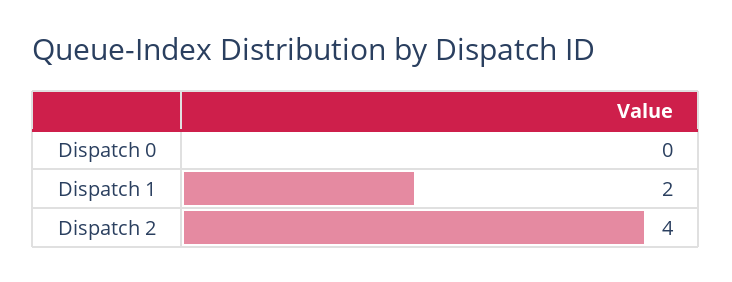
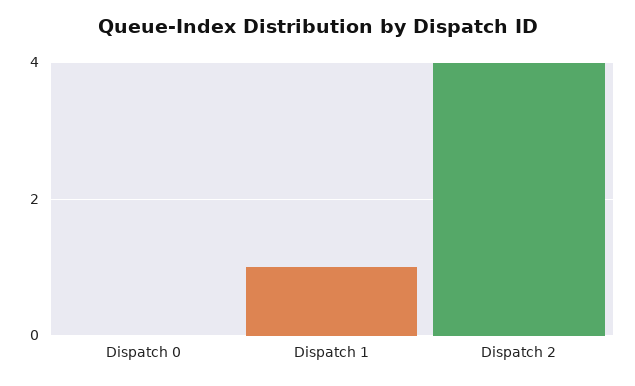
Dispatch 1: 2 -> 1

